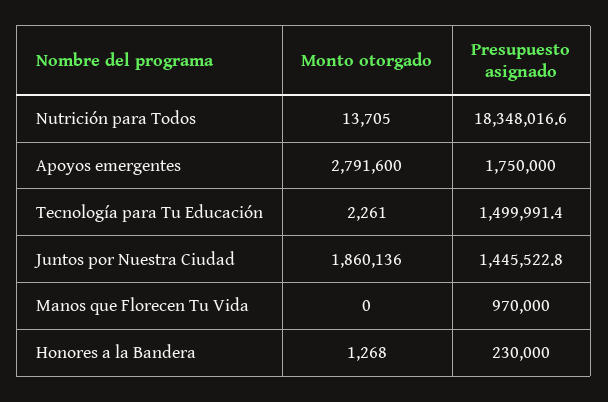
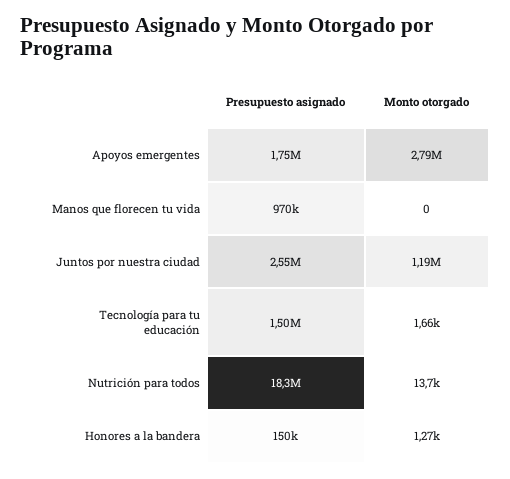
Monto otorgado, Tecnología para Tu Educación: 2261 -> 1660
Monto otorgado, Juntos por Nuestra Ciudad: 1860136 -> 1190000
Presupuesto asignado, Juntos por Nuestra Ciudad: 1445522.8 -> 2550000
Presupuesto asignado, Honores a la Bandera: 230000 -> 150000

